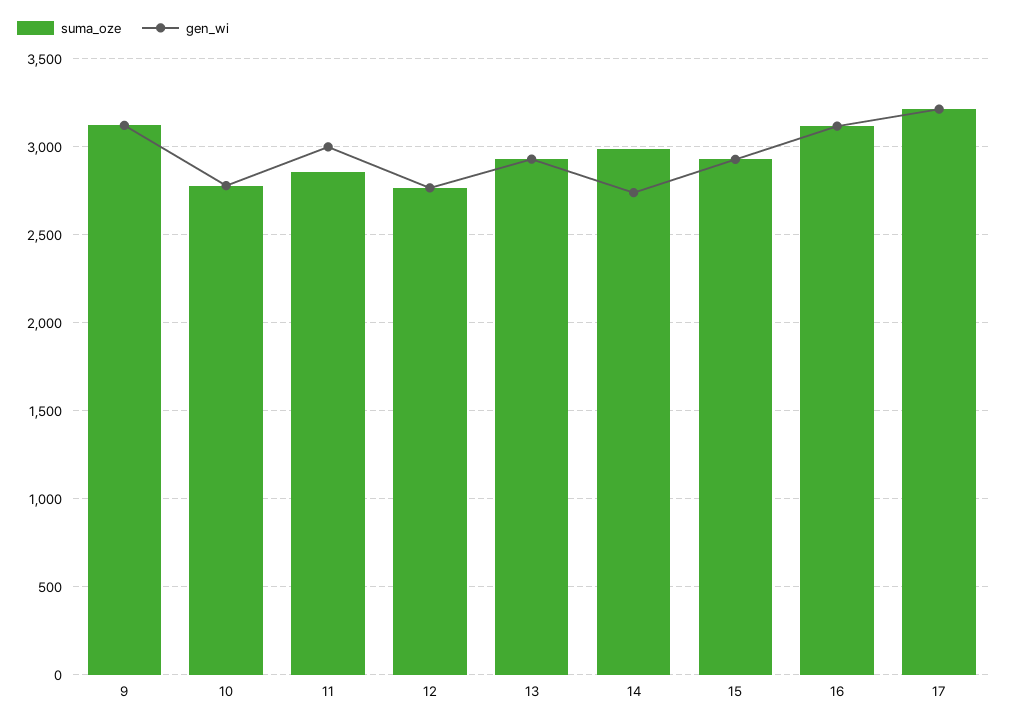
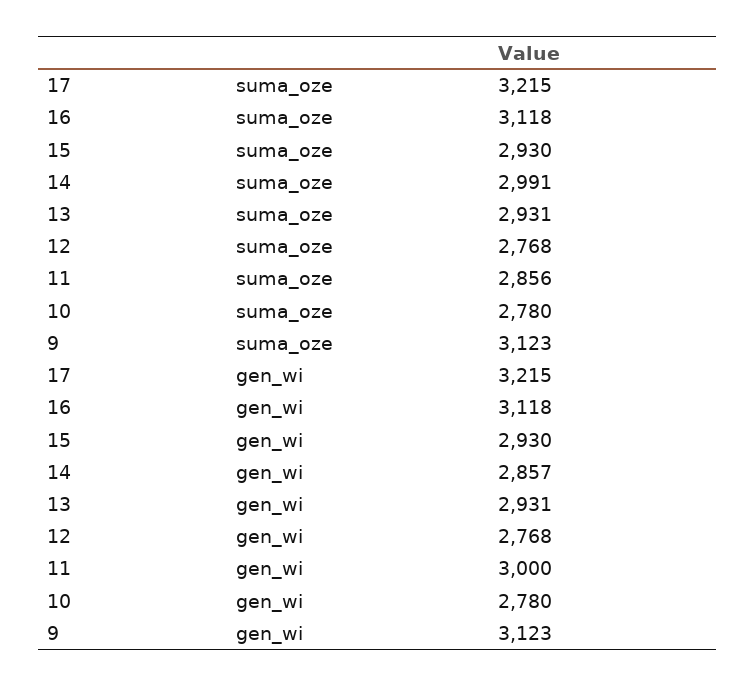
gen_wi, 14: 2750 -> 2857

